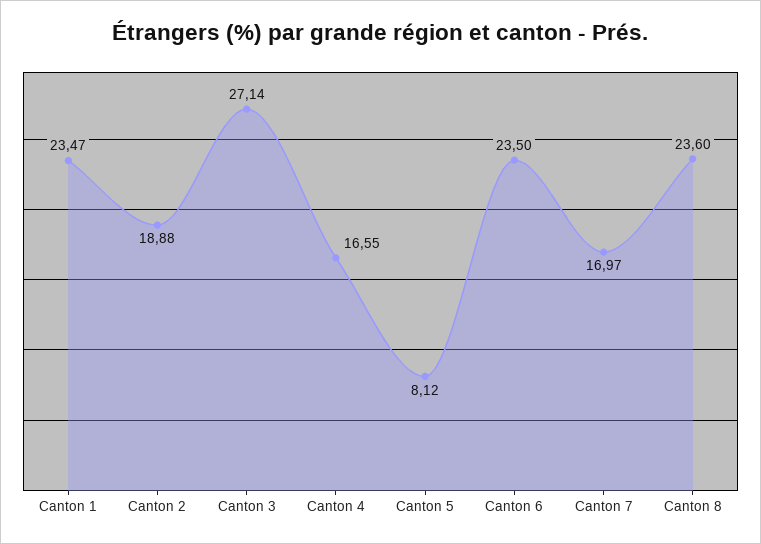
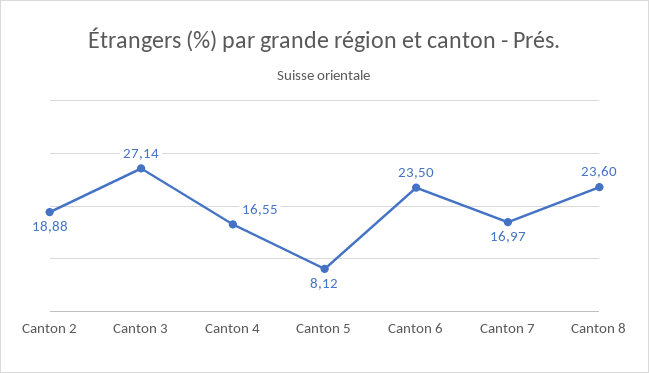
Canton 1: 23.47 -> none

